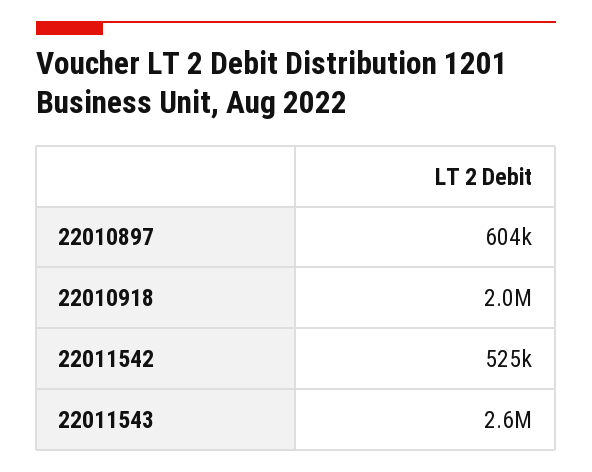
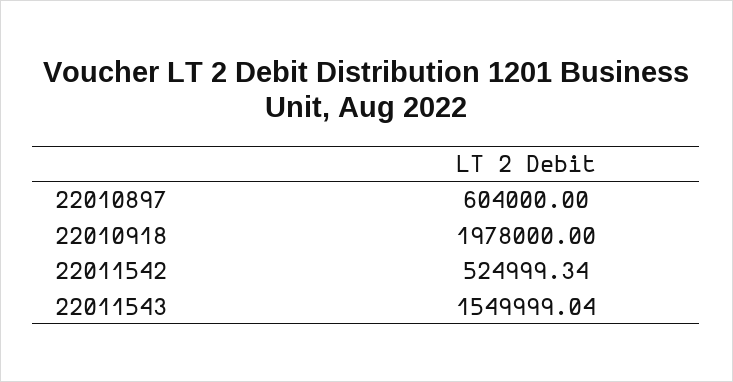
22011543: 2600000 -> 1549999.04

